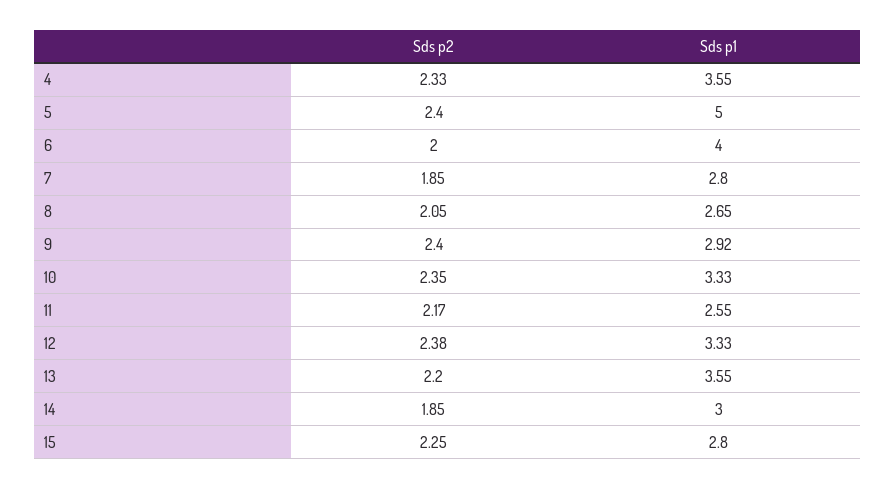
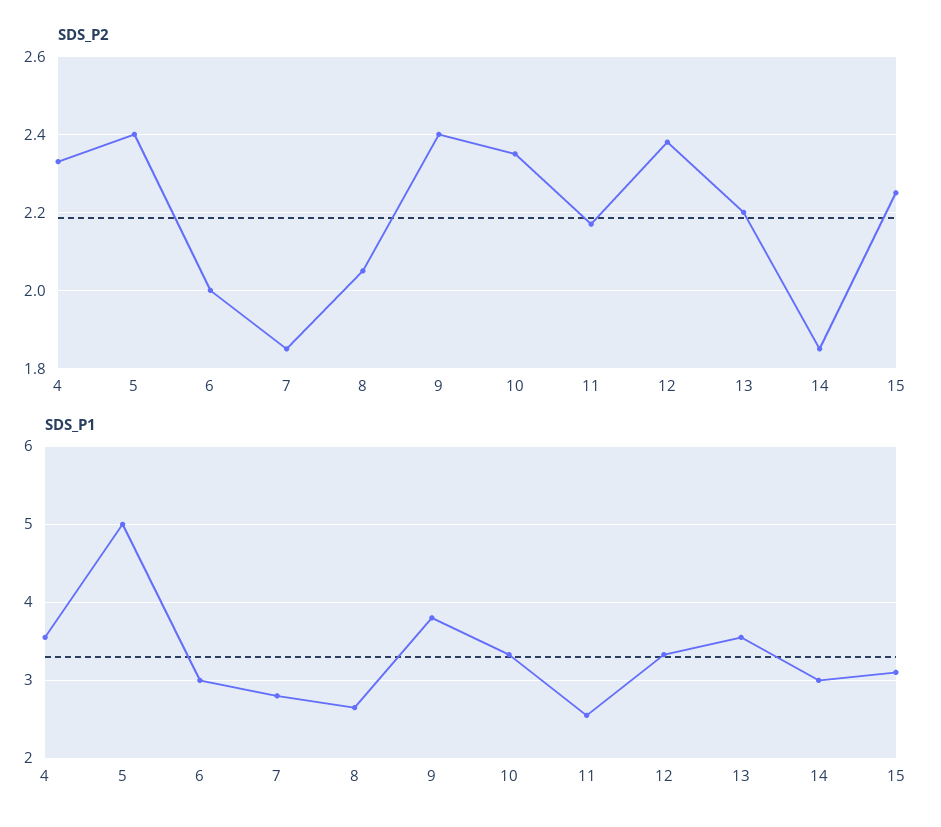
Sds p1, 6: 4 -> 3
Sds p1, 9: 2.92 -> 3.8
Sds p1, 15: 2.8 -> 3.1

